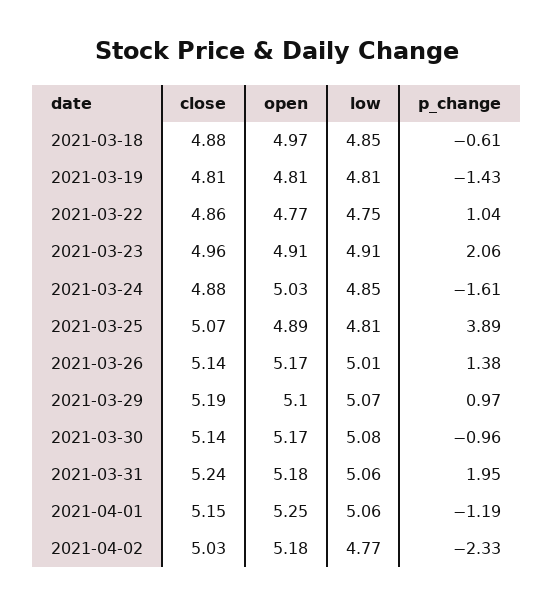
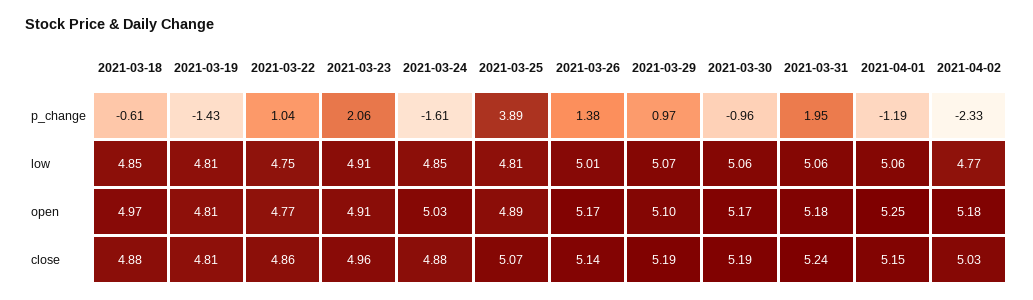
close, 2021-03-30: 5.14 -> 5.19
low, 2021-03-30: 5.08 -> 5.06

